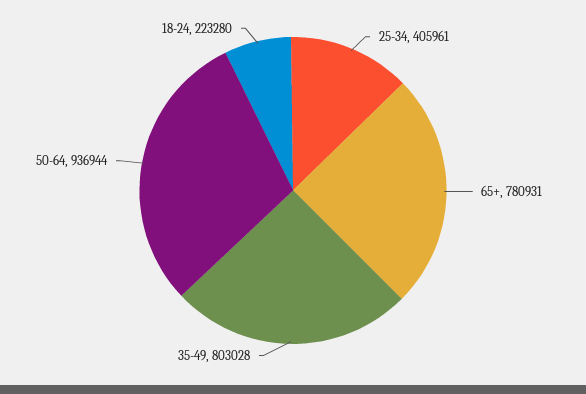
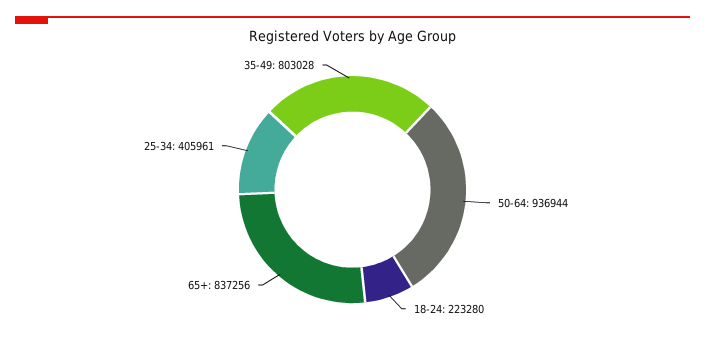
65+: 780931 -> 837256

